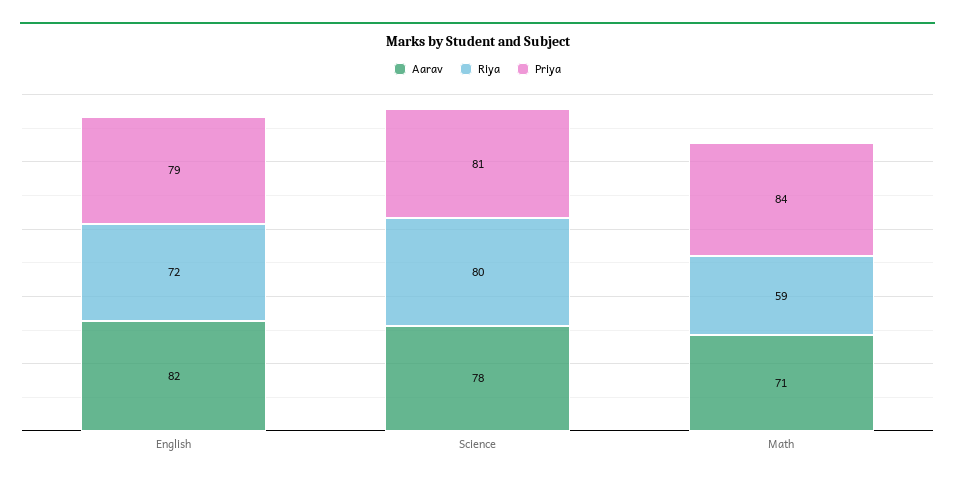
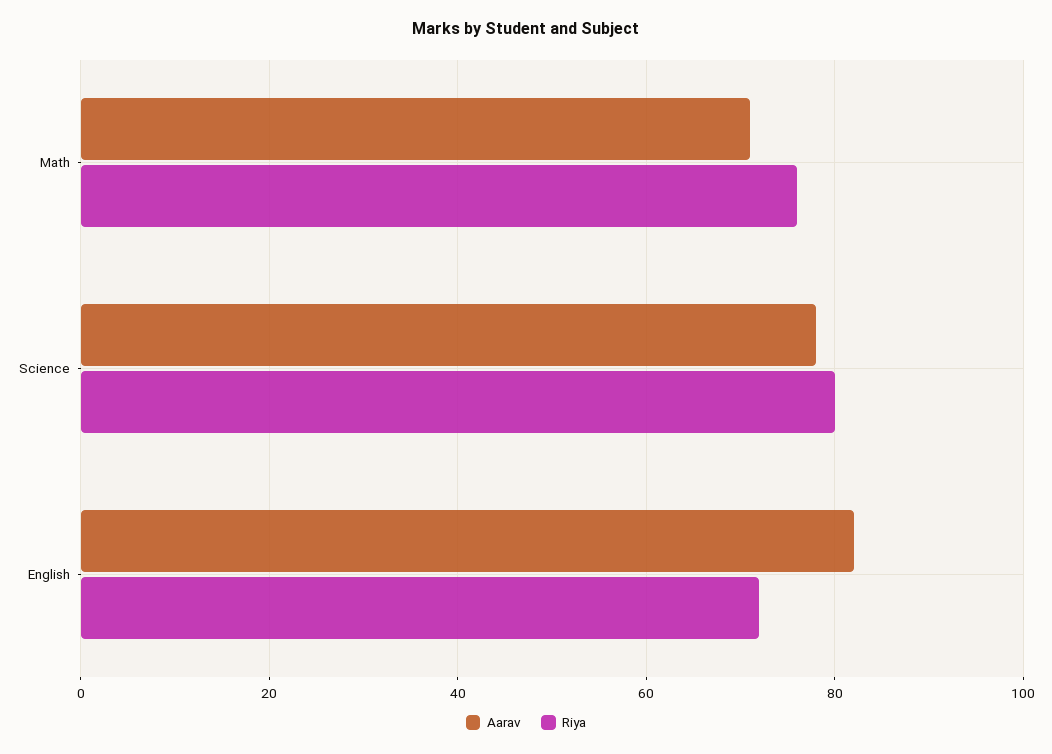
Priya, English: 79 -> none
Priya, Science: 81 -> none
Riya, Math: 59 -> 75
Priya, Math: 84 -> none

